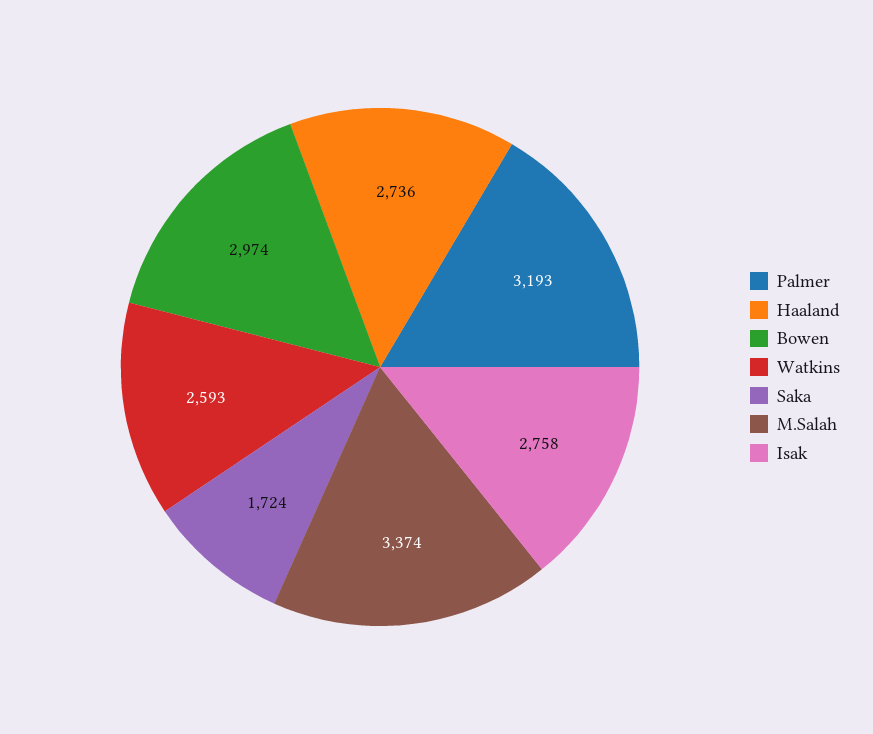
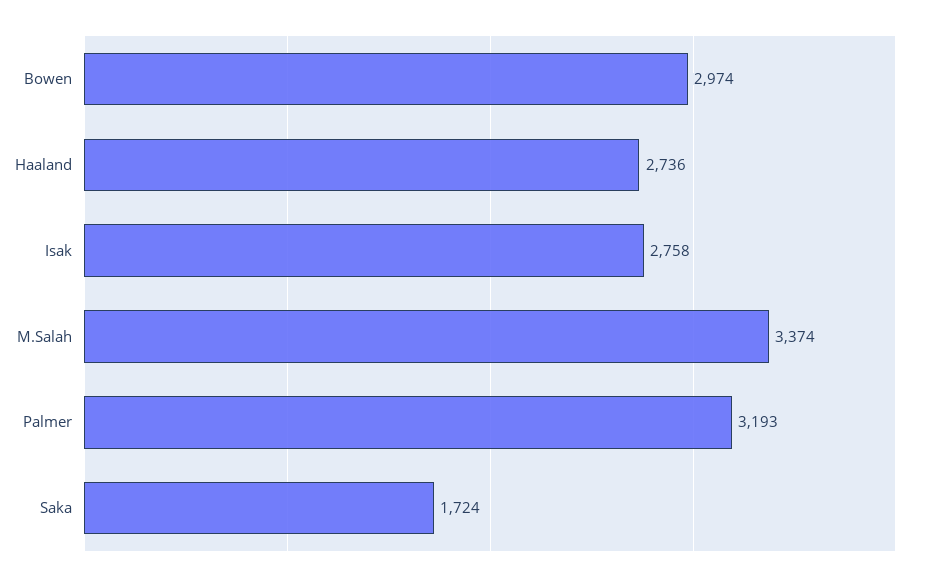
Watkins: 2593 -> none

